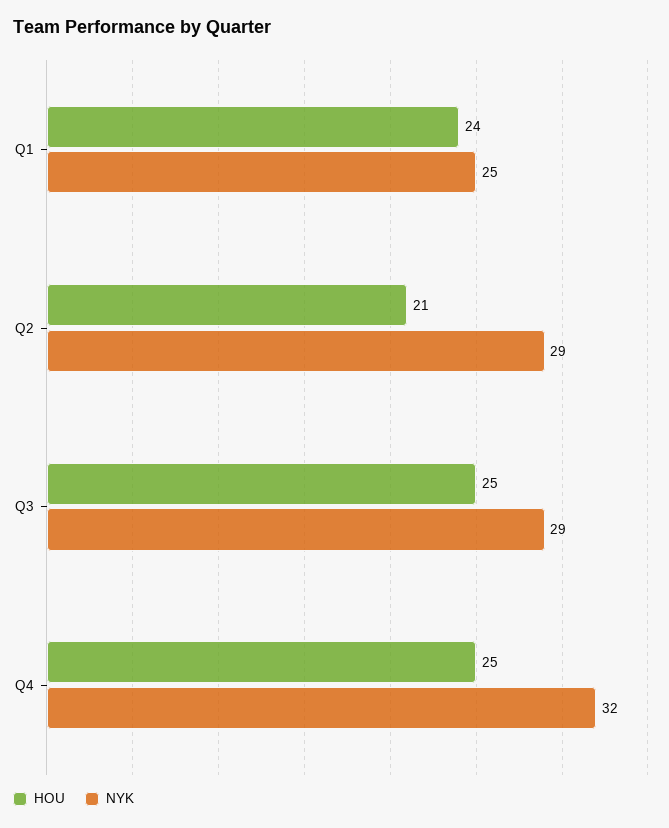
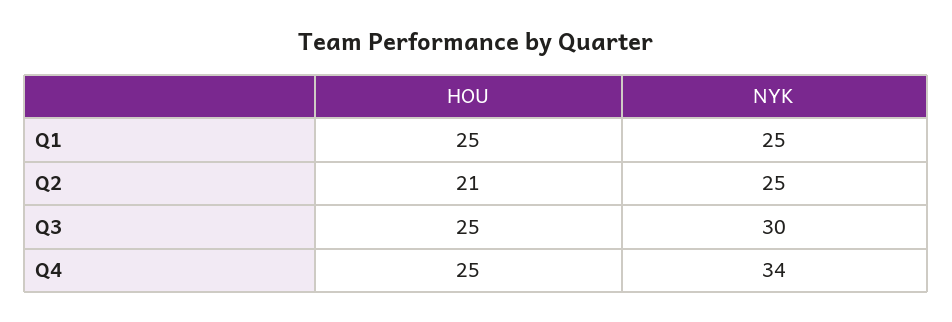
HOU, Q1: 24 -> 25
NYK, Q2: 29 -> 25
NYK, Q3: 29 -> 30
NYK, Q4: 32 -> 34

